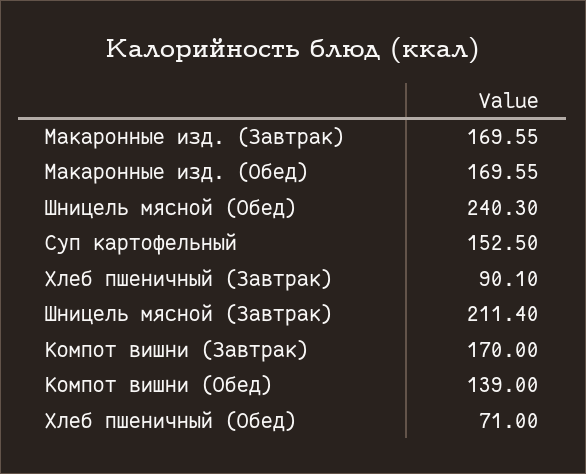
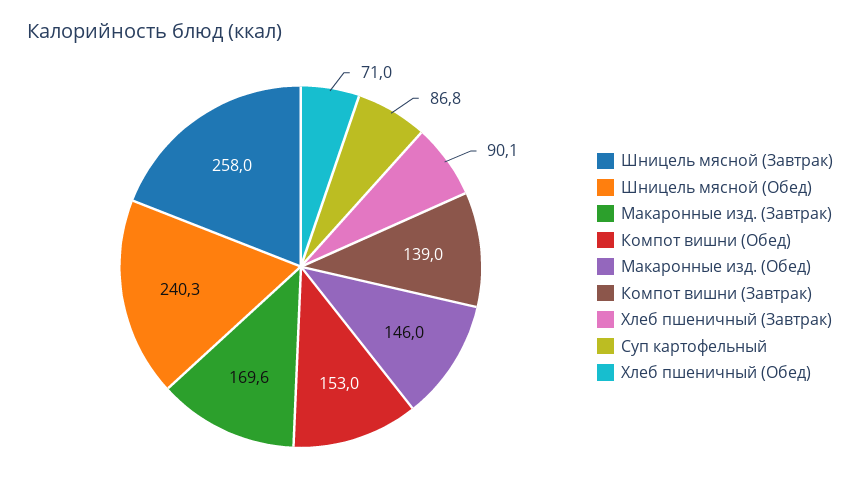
Макаронные изд. (Обед): 169.55 -> 146
Суп картофельный: 152.5 -> 86.8
Шницель мясной (Завтрак): 211.4 -> 258
Компот вишни (Завтрак): 170 -> 139
Компот вишни (Обед): 139 -> 153

